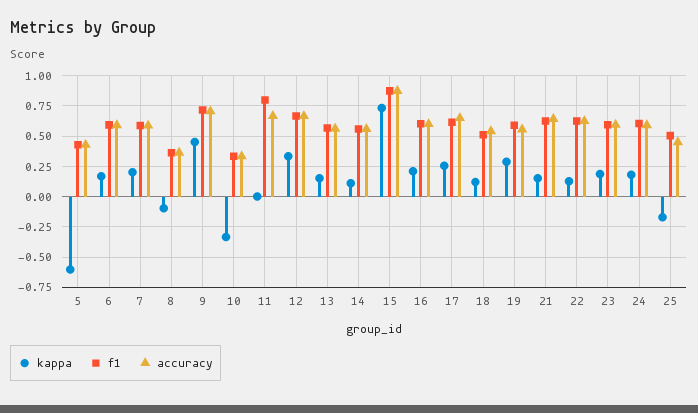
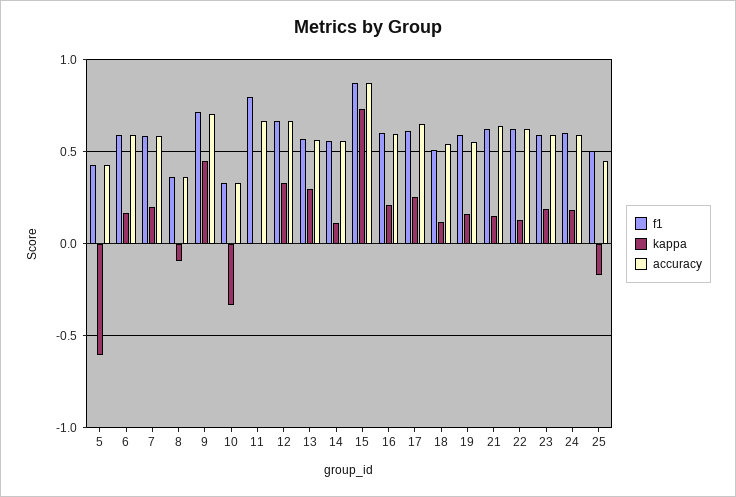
kappa, 13: 0.15 -> 0.3
kappa, 19: 0.3 -> 0.15

